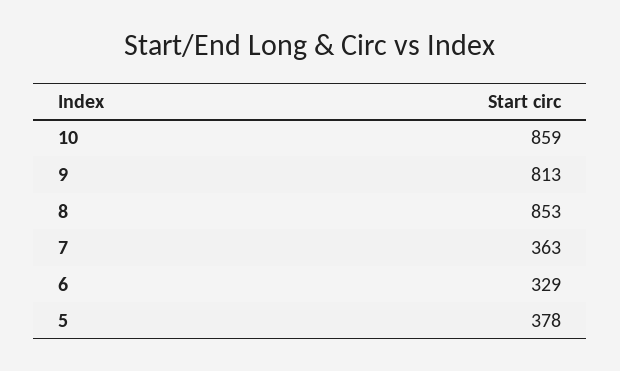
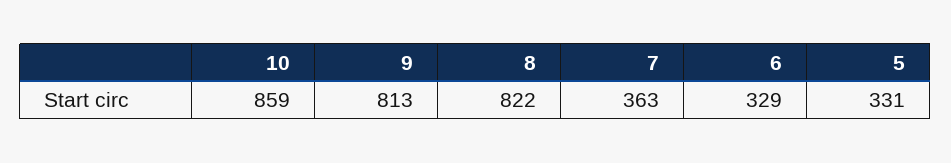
8: 853 -> 822
5: 378 -> 331

